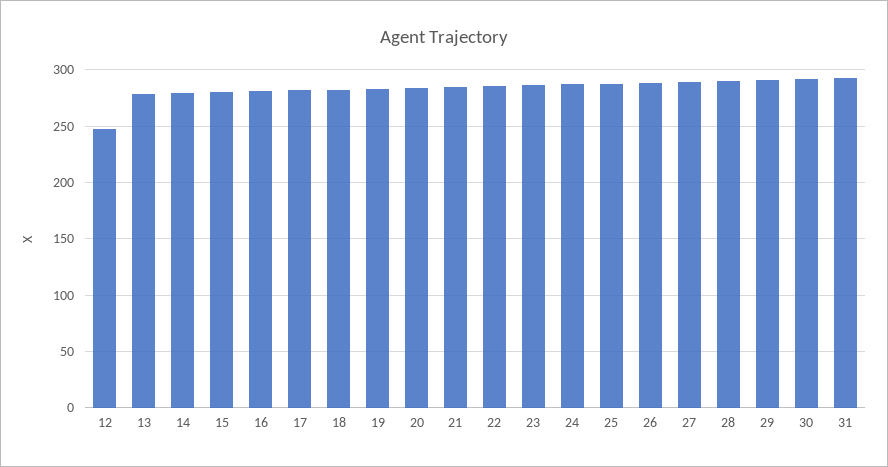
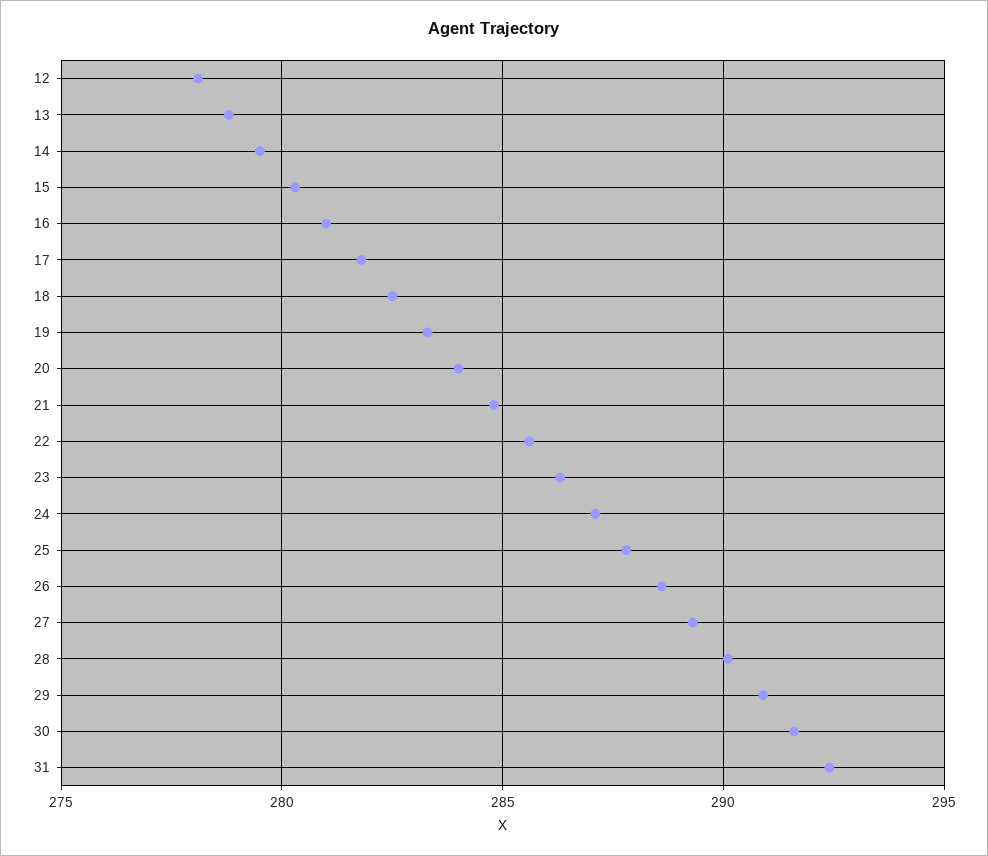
12: 250 -> 278

